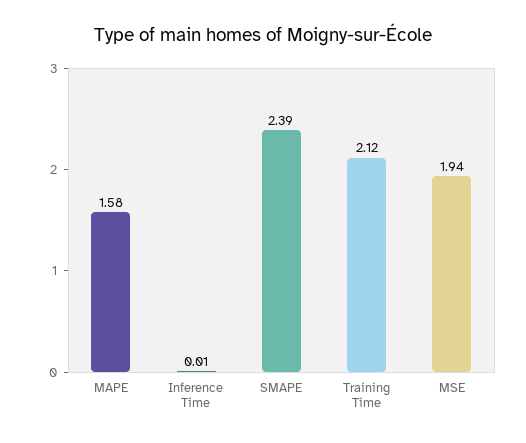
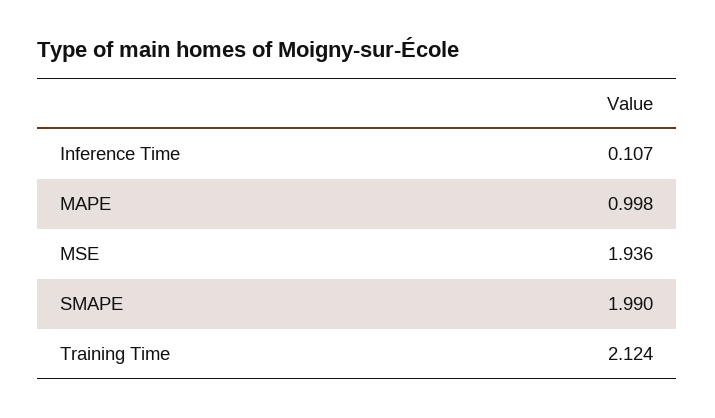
MAPE: 1.58 -> 0.998
Inference Time: 0.01 -> 0.107
SMAPE: 2.39 -> 1.99

